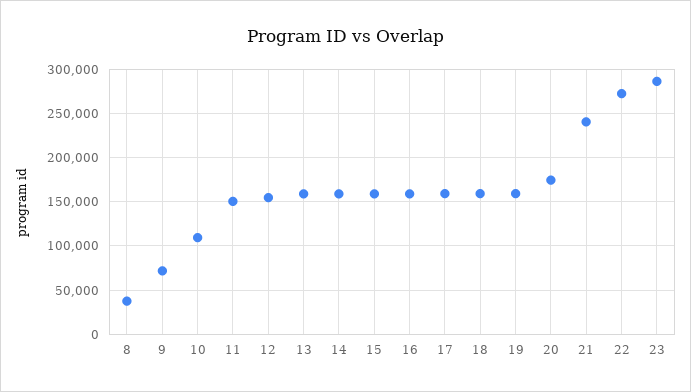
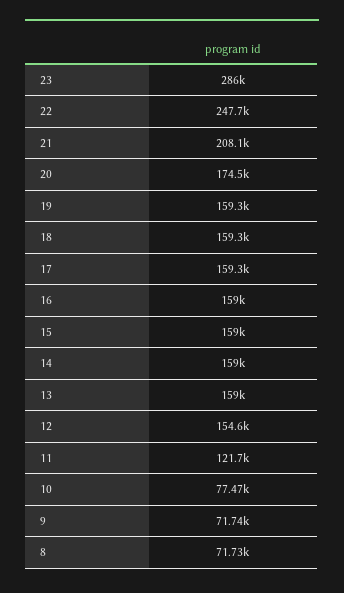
8: 40000 -> 71730
10: 110000 -> 77470
11: 150000 -> 121700
21: 240000 -> 208100
22: 270000 -> 247700

